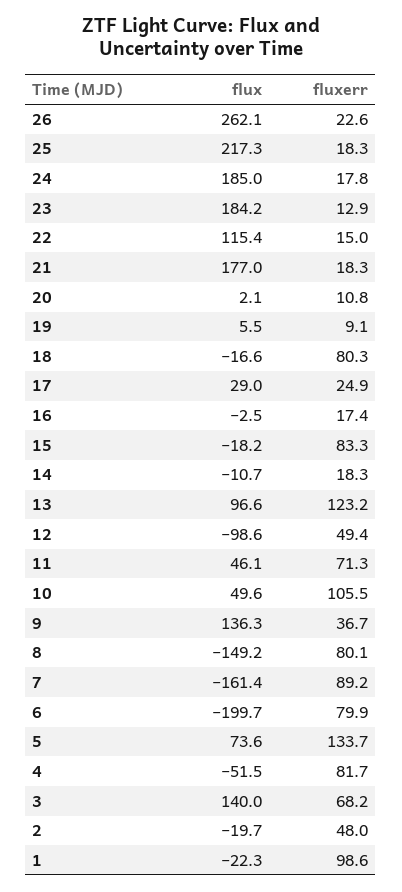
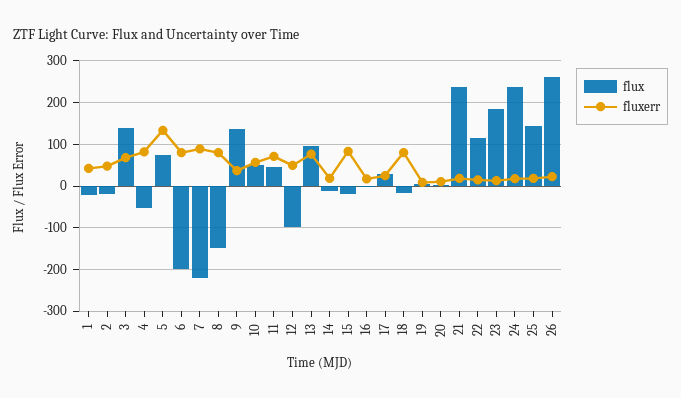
flux, 25: 217.3 -> 140
flux, 24: 185 -> 240
flux, 21: 177 -> 240
fluxerr, 13: 123.2 -> 80
fluxerr, 10: 105.5 -> 60
flux, 7: -161.4 -> -220
fluxerr, 1: 98.6 -> 40

